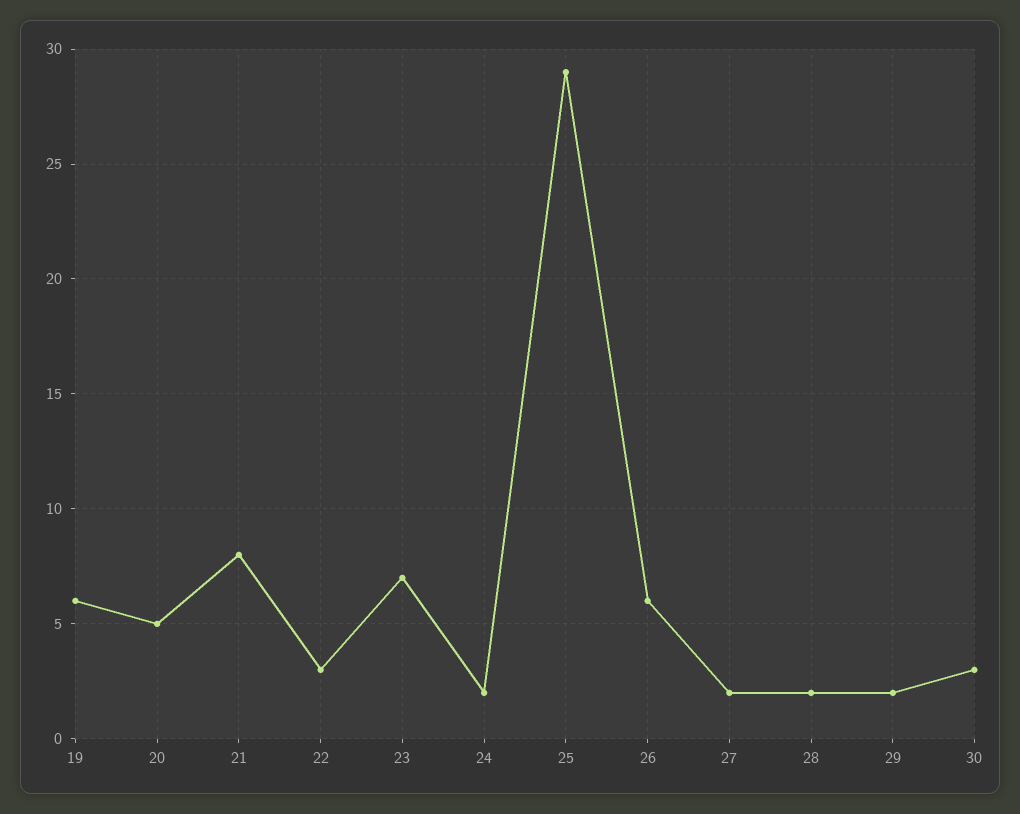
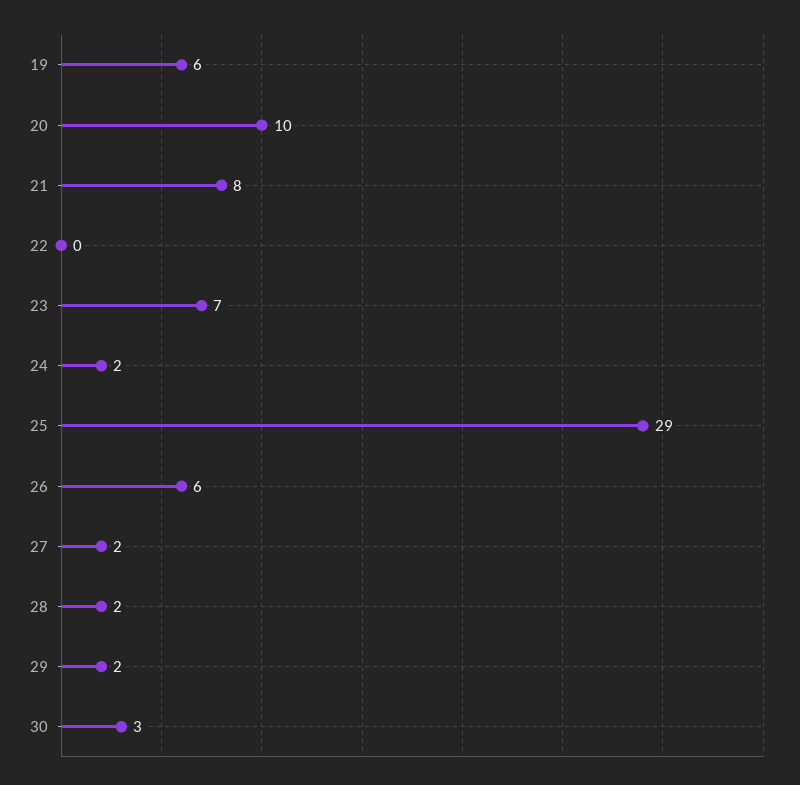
20: 5 -> 10
22: 3 -> 0

